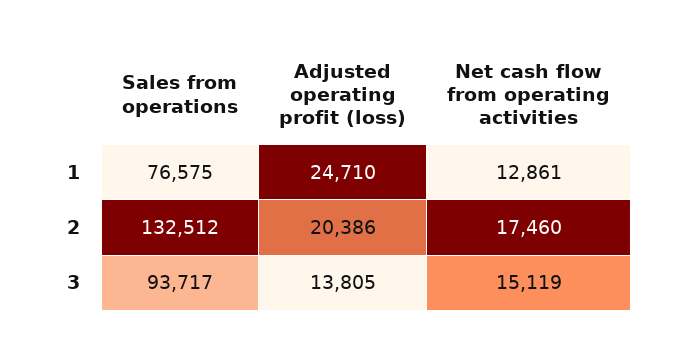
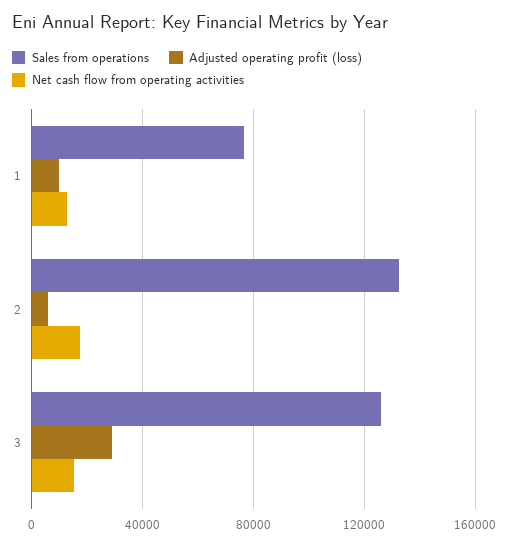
Adjusted operating profit (loss), 1: 24710 -> 10000
Adjusted operating profit (loss), 2: 20386 -> 5000
Sales from operations, 3: 93717 -> 125000
Adjusted operating profit (loss), 3: 13805 -> 30000

